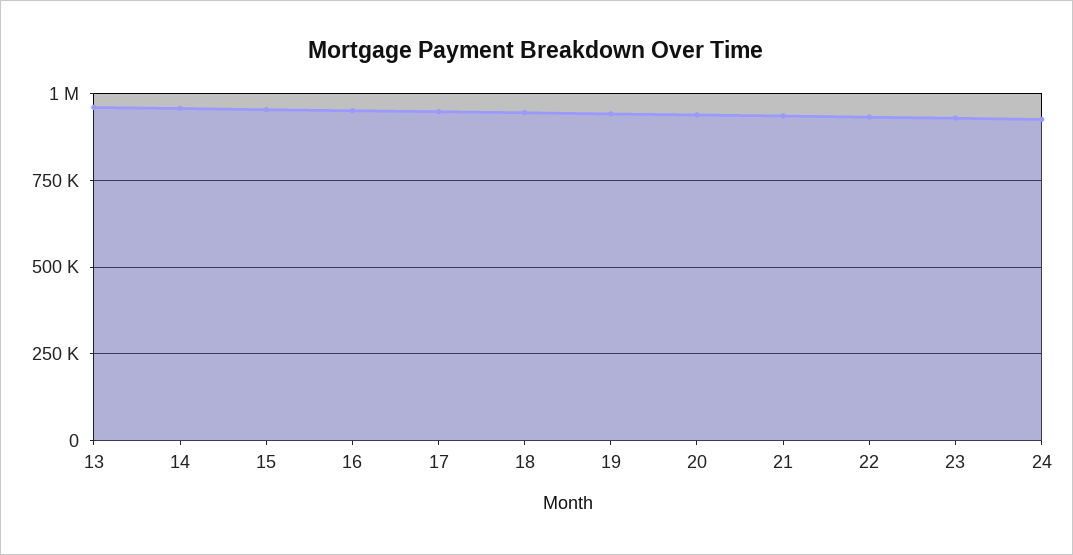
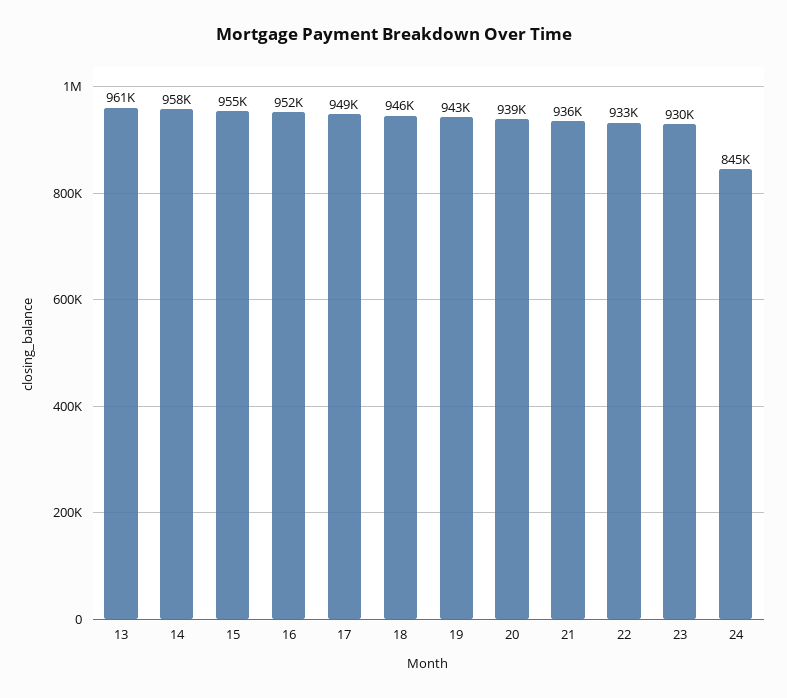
24: 925000 -> 845000

